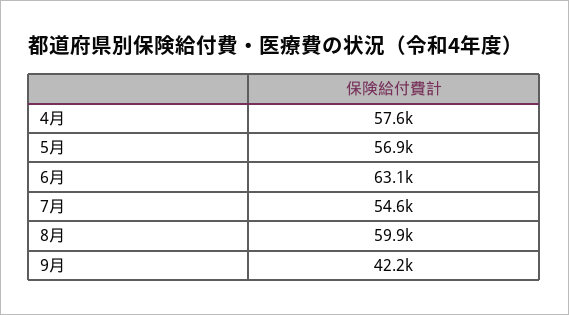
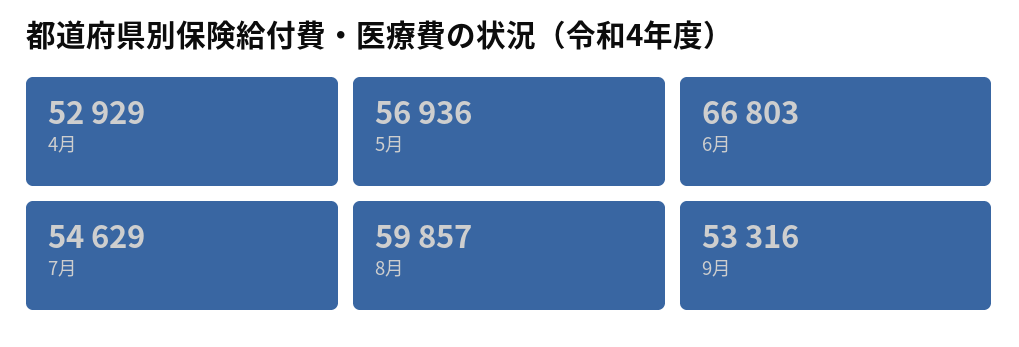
4月: 57600 -> 52929
6月: 63100 -> 66803
9月: 42200 -> 53316

